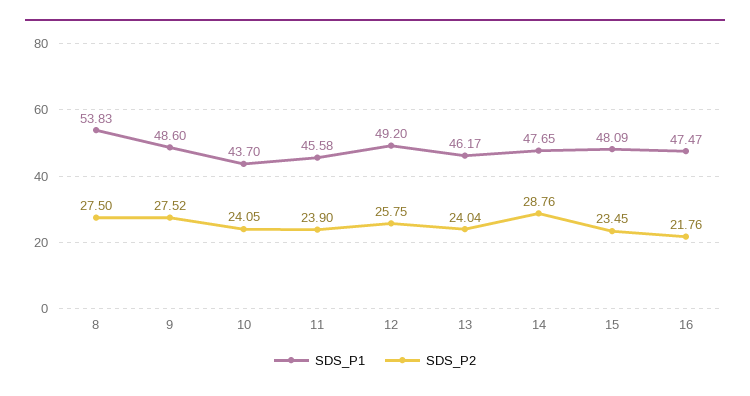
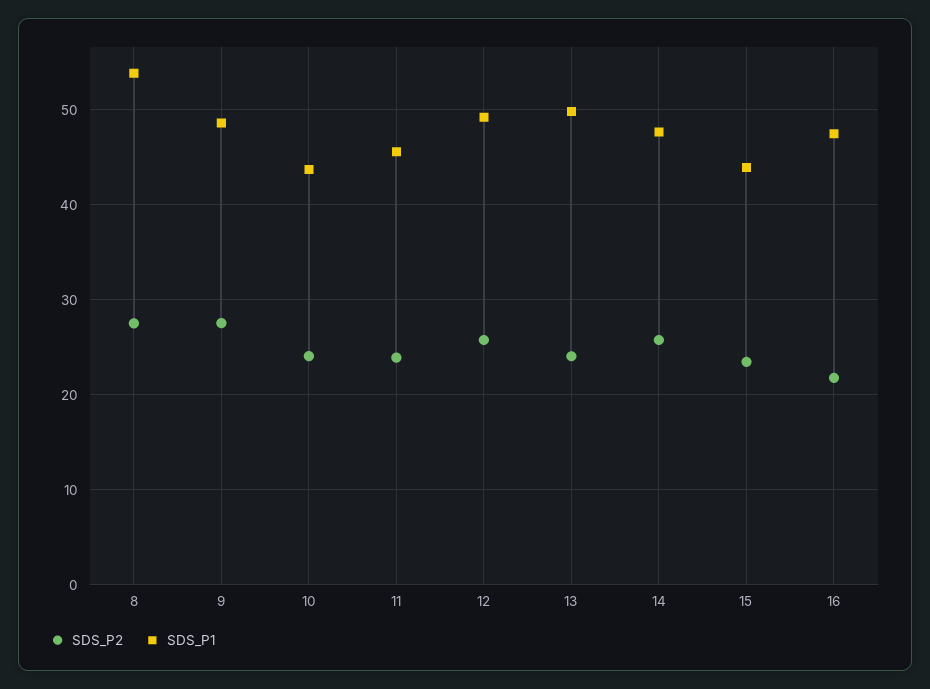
SDS_P1, 13: 46.17 -> 50
SDS_P2, 14: 28.76 -> 26
SDS_P1, 15: 48.09 -> 44

